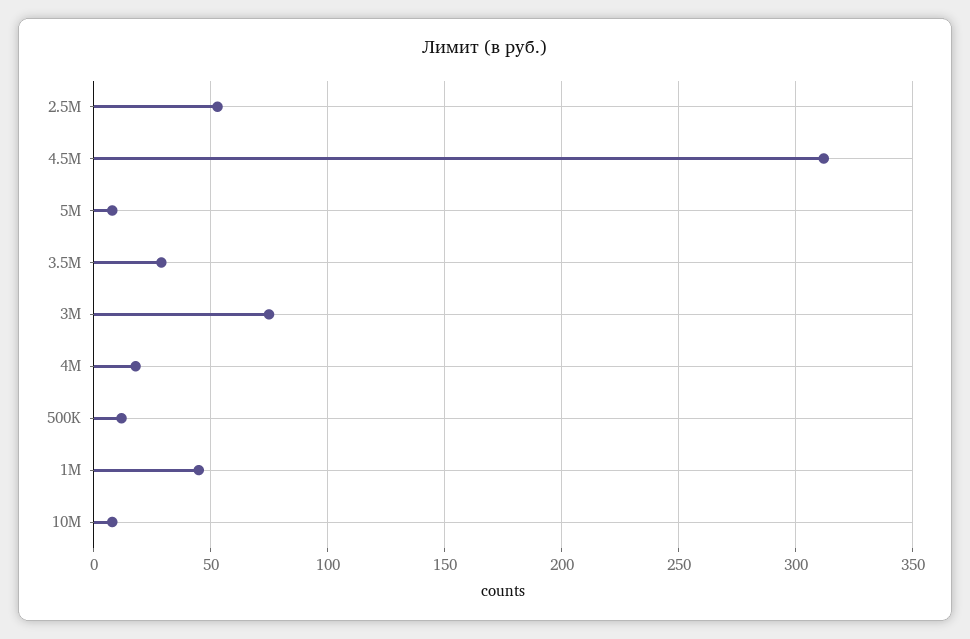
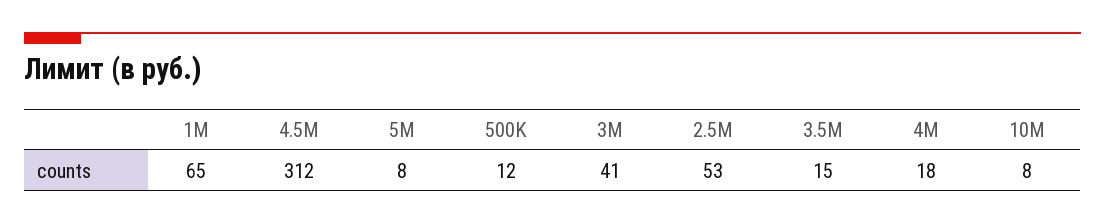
3.5M: 30 -> 15
3M: 75 -> 41
1M: 45 -> 65

